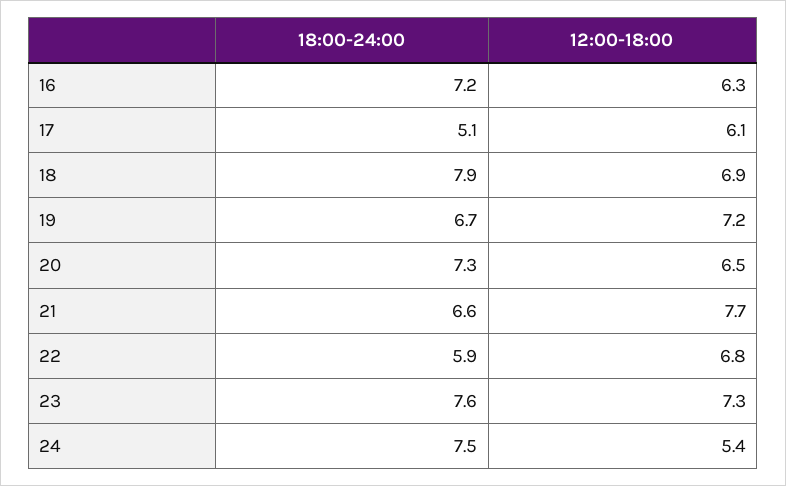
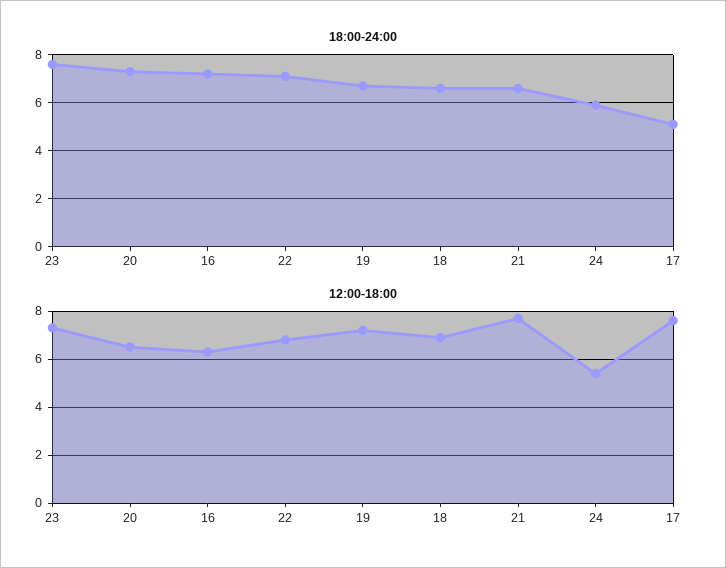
12:00-18:00, 17: 6.1 -> 7.5
18:00-24:00, 18: 7.9 -> 6.5
18:00-24:00, 22: 5.9 -> 7
18:00-24:00, 24: 7.5 -> 6

